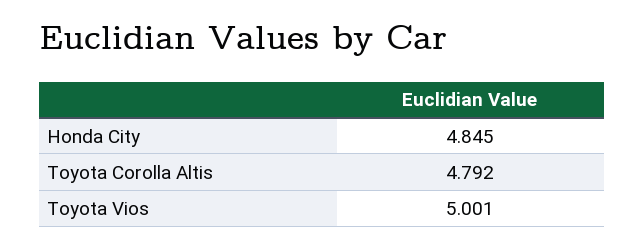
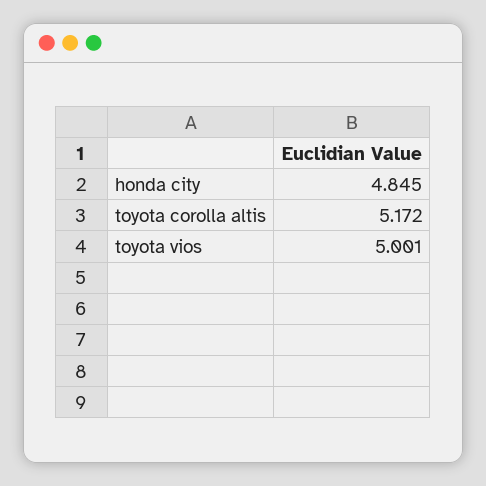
Toyota Corolla Altis: 4.792 -> 5.172

